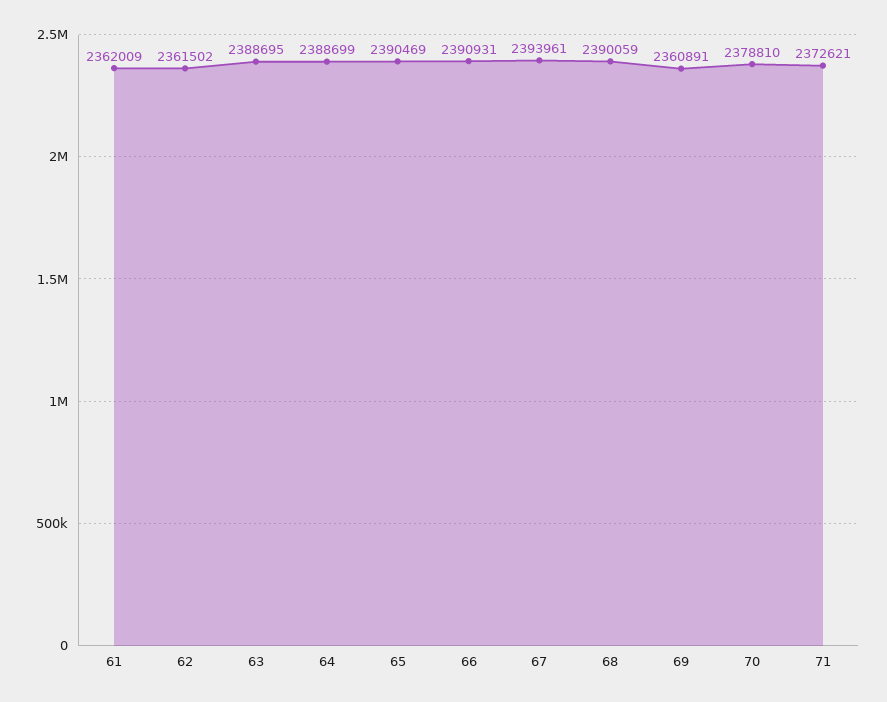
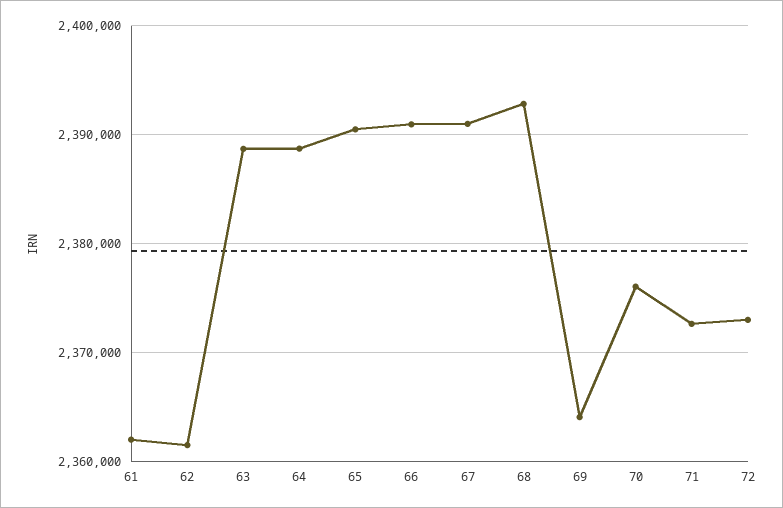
67: 2393961 -> 2391000
68: 2390059 -> 2393000
69: 2360891 -> 2364000
70: 2378810 -> 2376000
72: none -> 2373000

